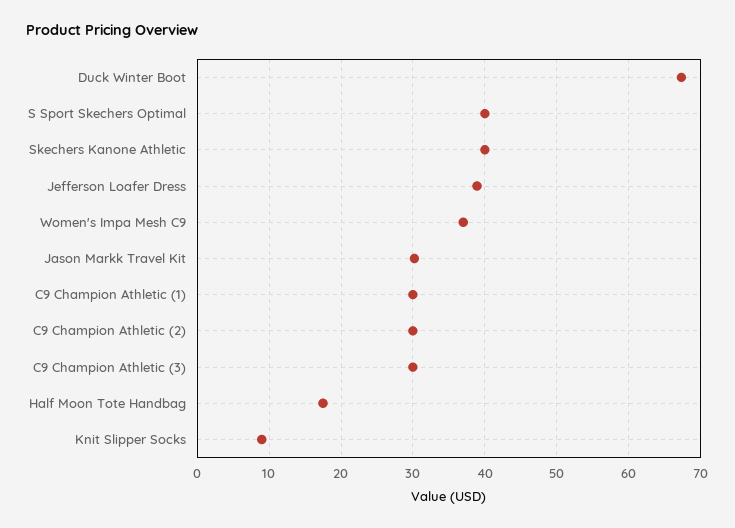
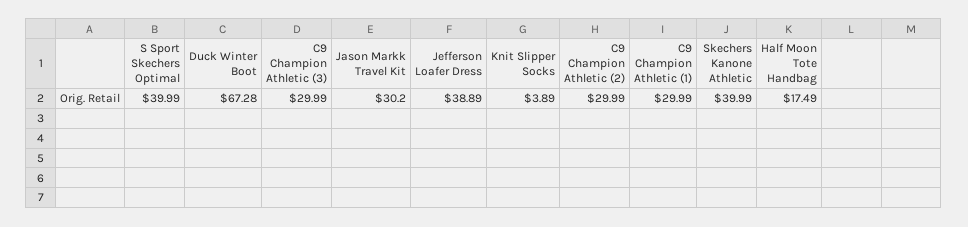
Women's Impa Mesh C9: 37 -> none
Knit Slipper Socks: 9 -> 3.89

